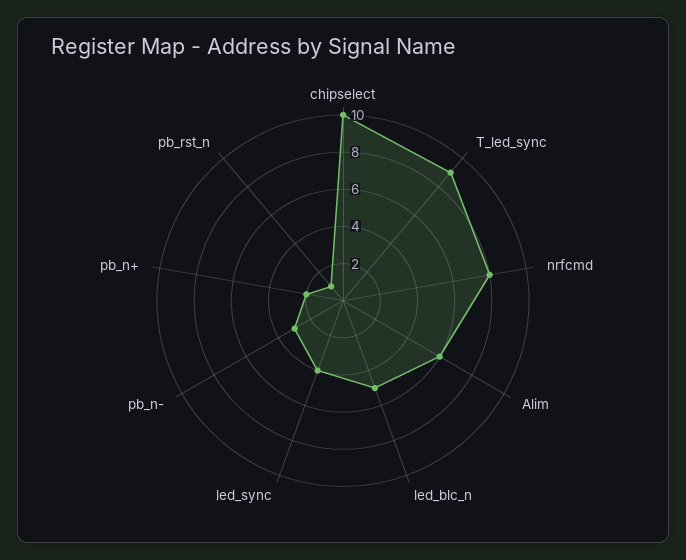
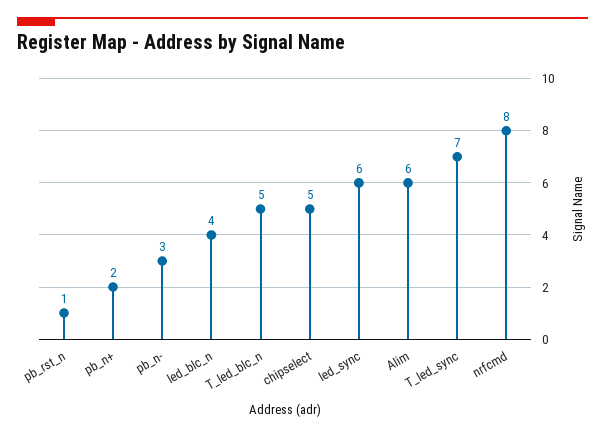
chipselect: 10 -> 5
T_led_sync: 9 -> 7
led_blc_n: 5 -> 4
led_sync: 4 -> 6
T_led_blc_n: none -> 5

